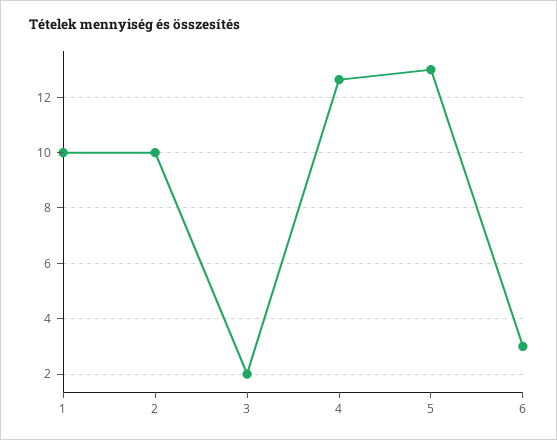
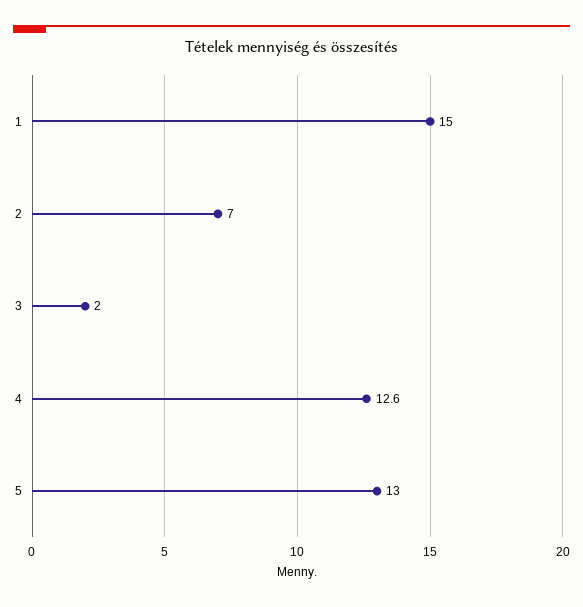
1: 10 -> 15
2: 10 -> 7
6: 3 -> none

